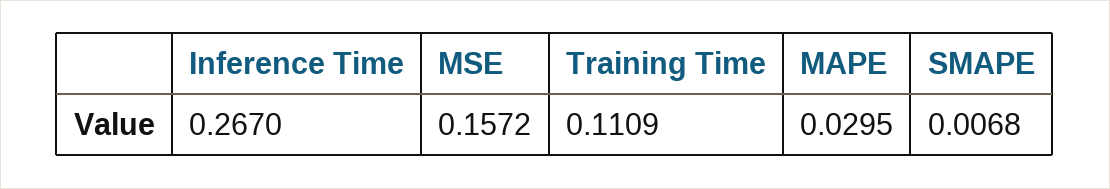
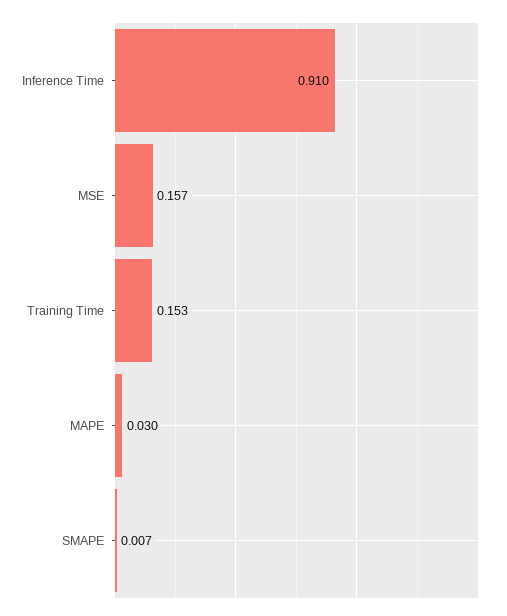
Inference Time: 0.267 -> 0.91
Training Time: 0.1109 -> 0.153

